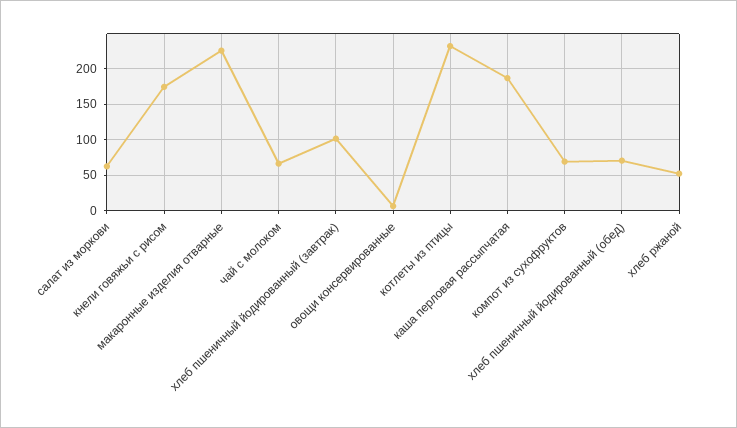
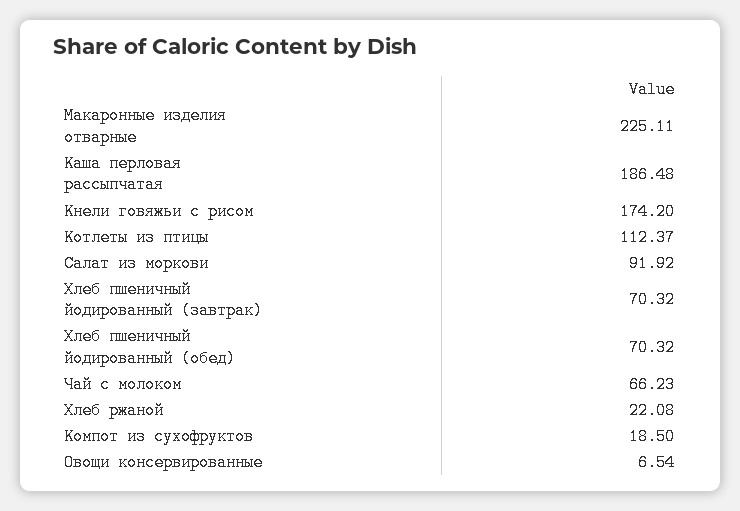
салат из моркови: 60 -> 91.92
хлеб пшеничный йодированный (завтрак): 100 -> 70.32
котлеты из птицы: 230 -> 112.37
компот из сухофруктов: 70 -> 18.5
хлеб ржаной: 50 -> 22.08

